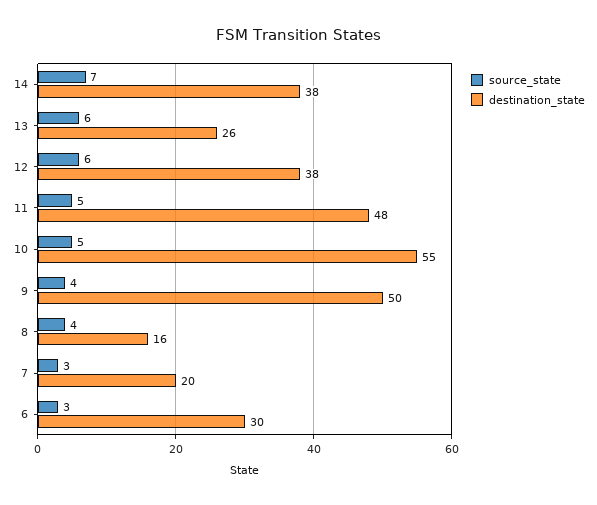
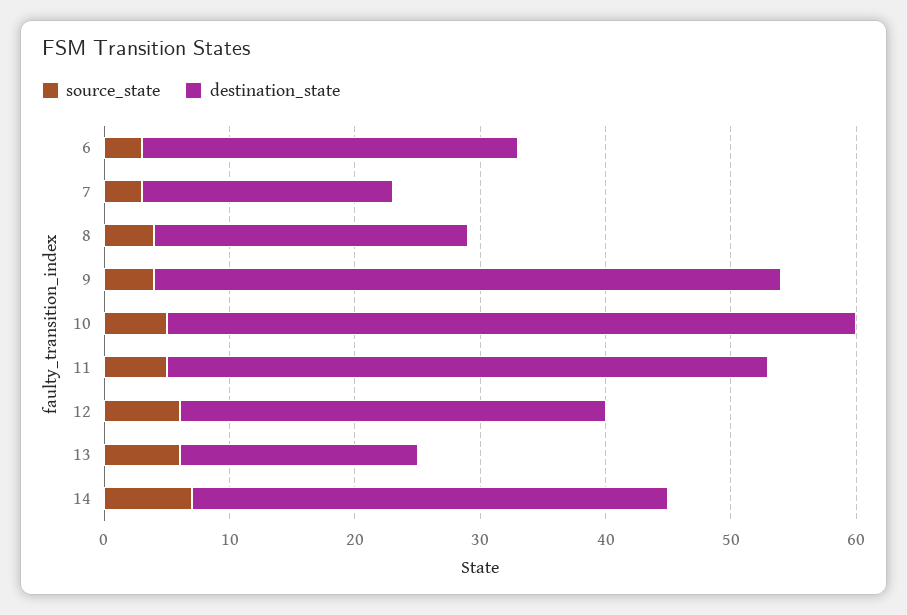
destination_state, 13: 26 -> 19
destination_state, 12: 38 -> 34
destination_state, 8: 16 -> 25

